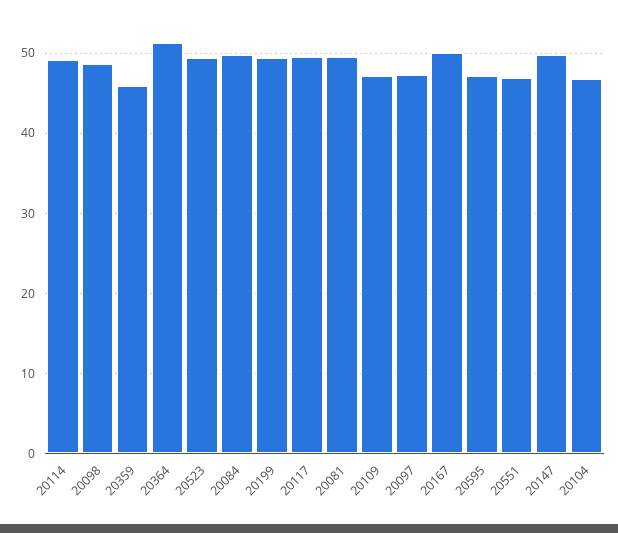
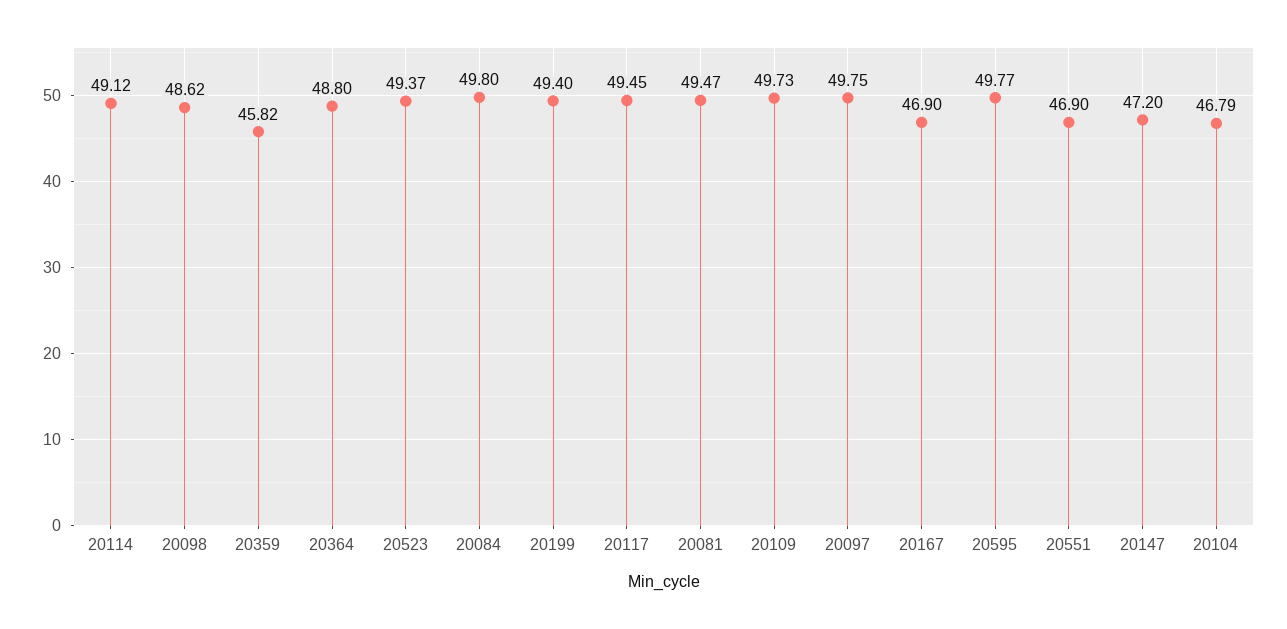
20364: 51 -> 48.8
20109: 47 -> 49.73
20097: 47 -> 49.75
20167: 50 -> 46.9
20595: 47 -> 49.77
20147: 50 -> 47.2

